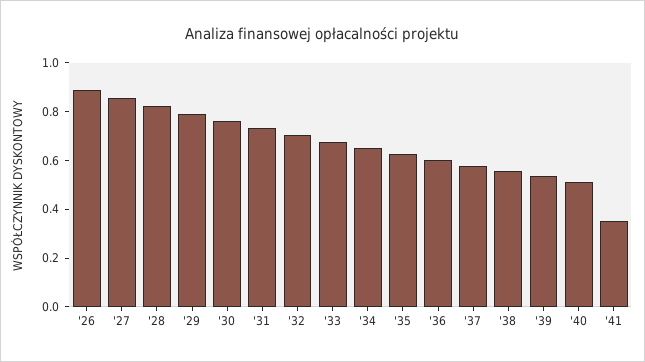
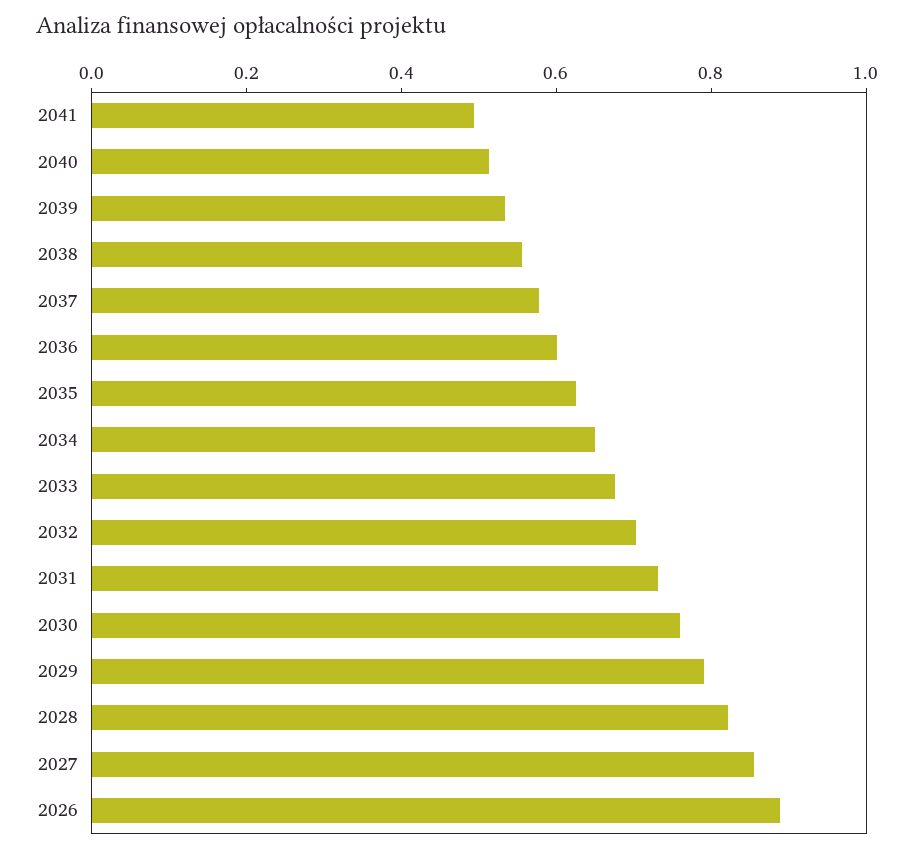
'41: 0.35 -> 0.5

